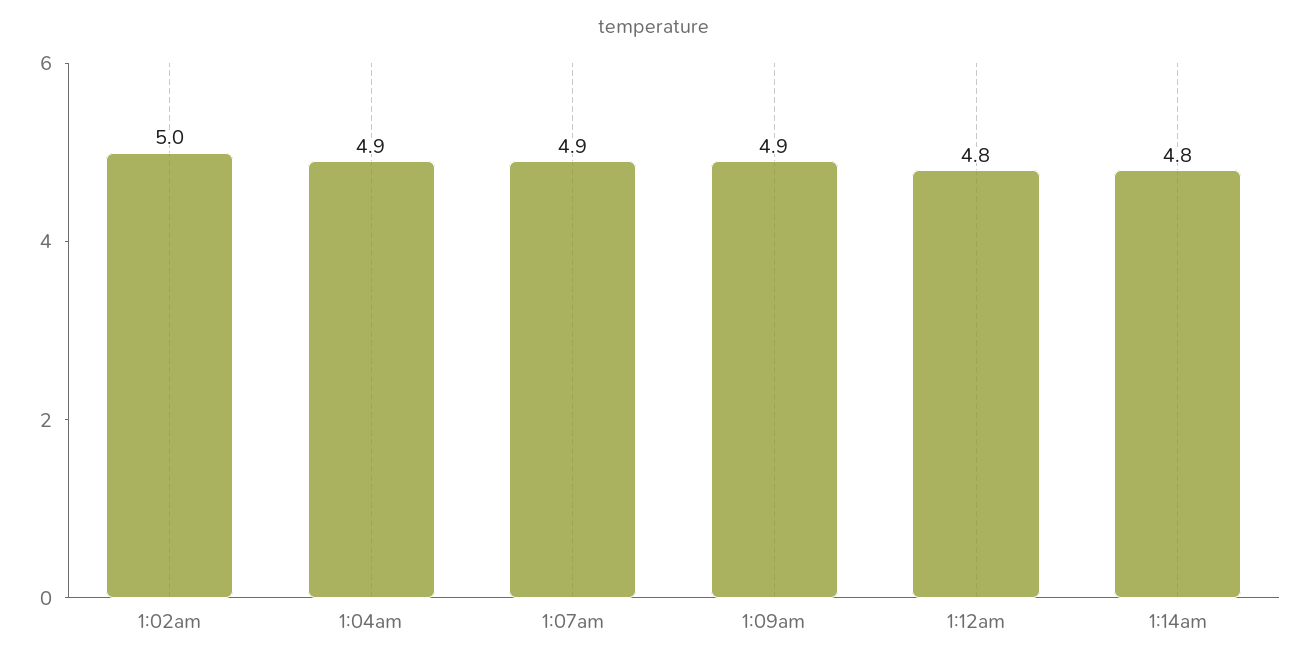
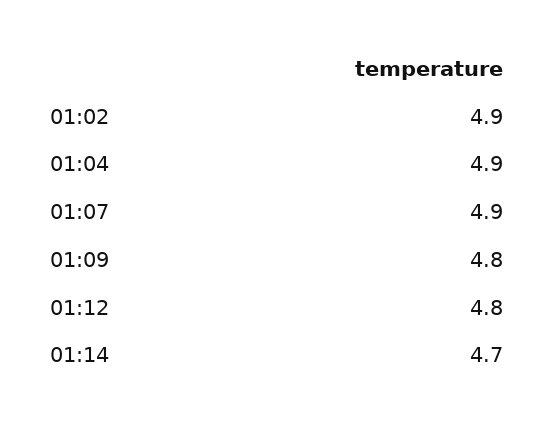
1:02am: 5 -> 4.9
1:09am: 4.9 -> 4.8
1:14am: 4.8 -> 4.7

